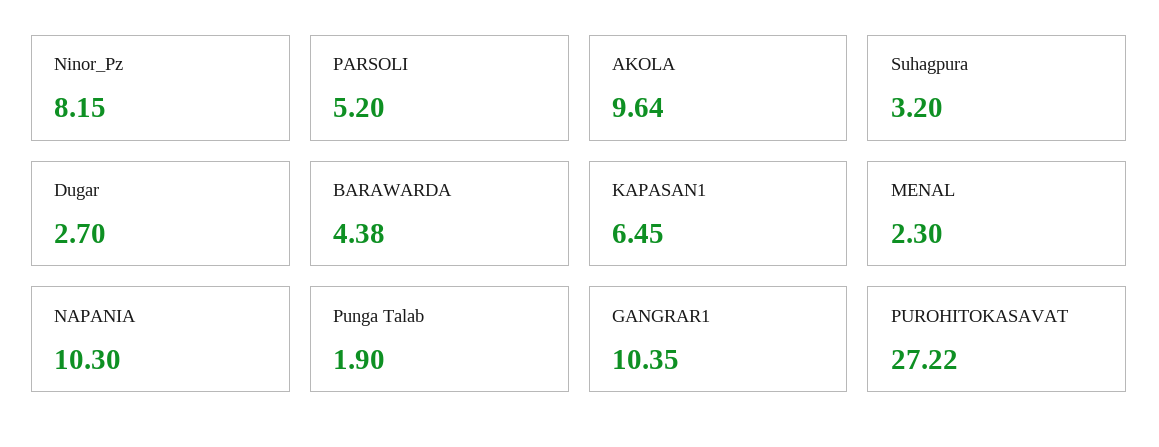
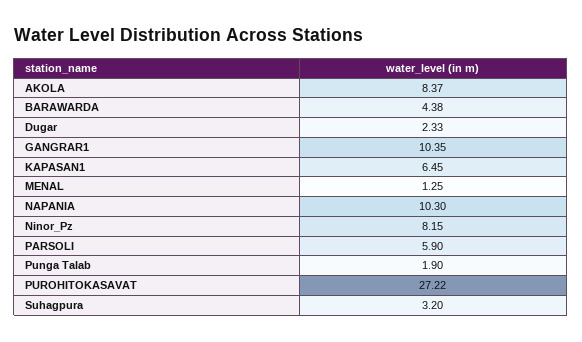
PARSOLI: 5.2 -> 5.9
AKOLA: 9.64 -> 8.37
Dugar: 2.7 -> 2.33
MENAL: 2.3 -> 1.25

